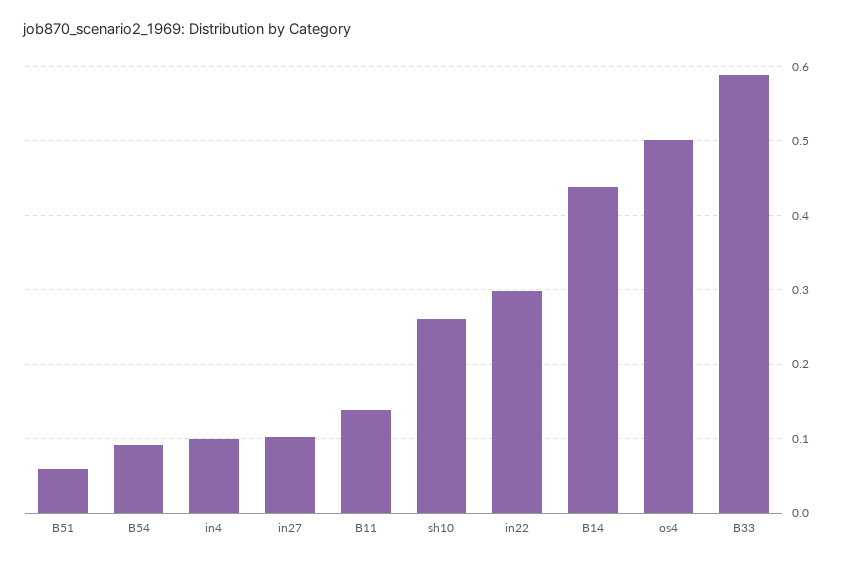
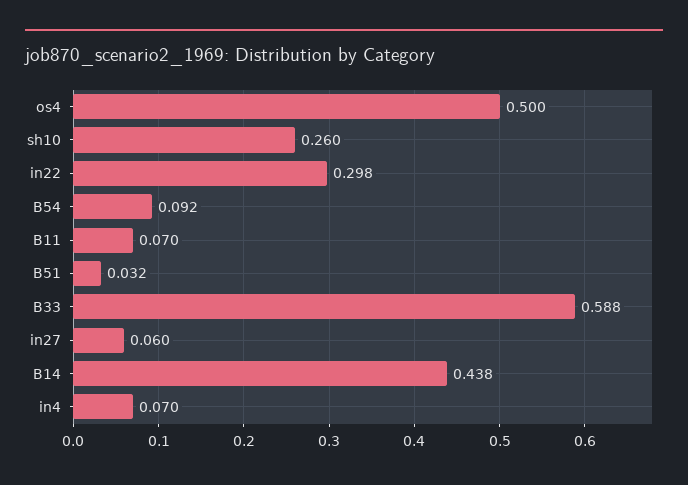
B51: 0.06 -> 0.032
in4: 0.1 -> 0.07
in27: 0.1 -> 0.06
B11: 0.14 -> 0.07

